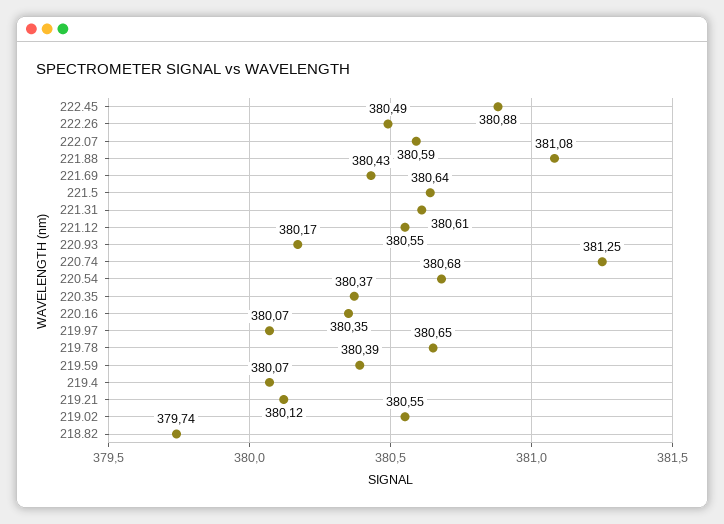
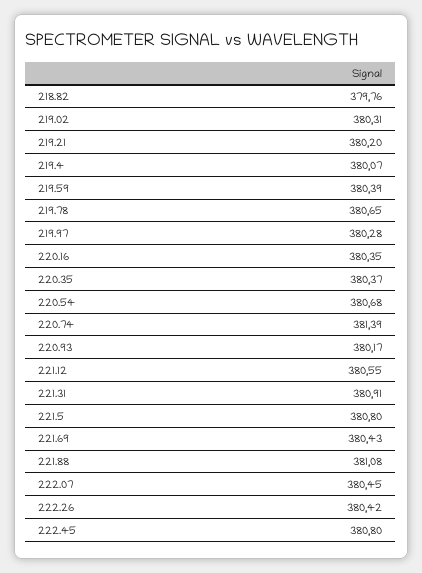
222.45: 380.88 -> 380.8
222.26: 380.49 -> 380.42
222.07: 380.59 -> 380.45
221.5: 380.64 -> 380.8
221.31: 380.61 -> 380.91
220.74: 381.25 -> 381.39
219.97: 380.07 -> 380.28
219.21: 380.12 -> 380.2
219.02: 380.55 -> 380.31
218.82: 379.74 -> 379.76

